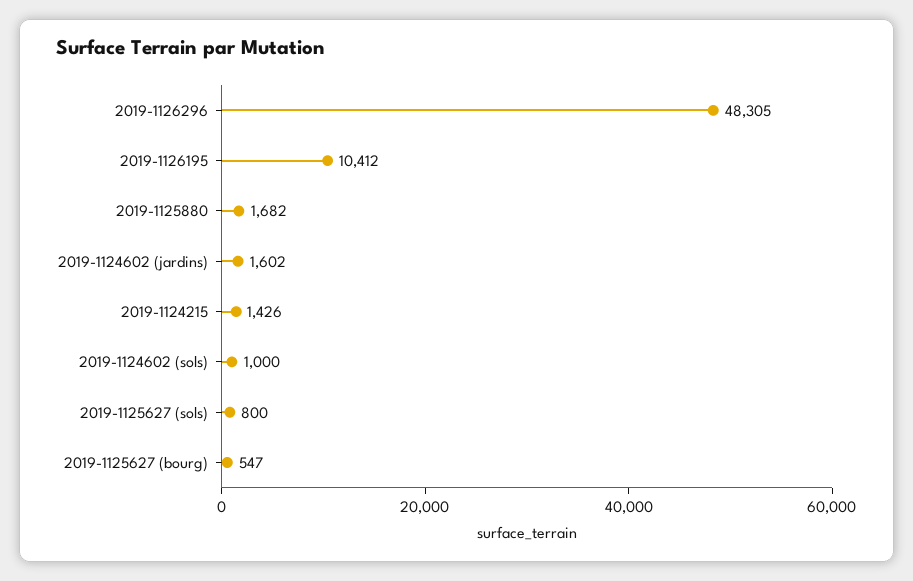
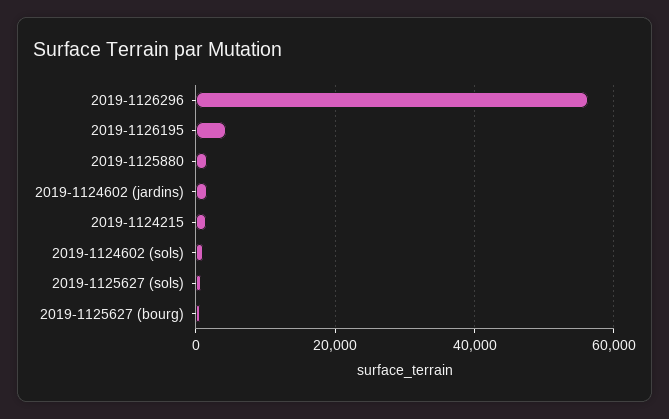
2019-1126296: 48305 -> 56000
2019-1126195: 10412 -> 4000

